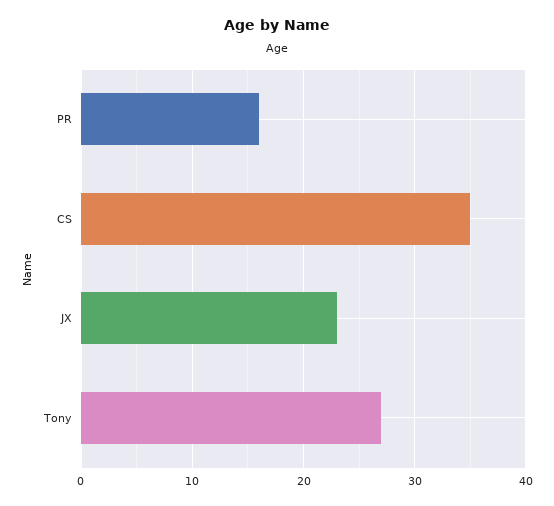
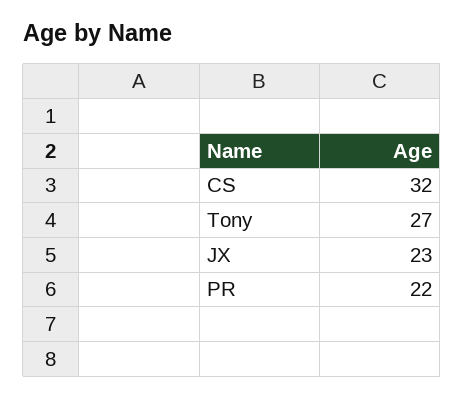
PR: 16 -> 22
CS: 35 -> 32

